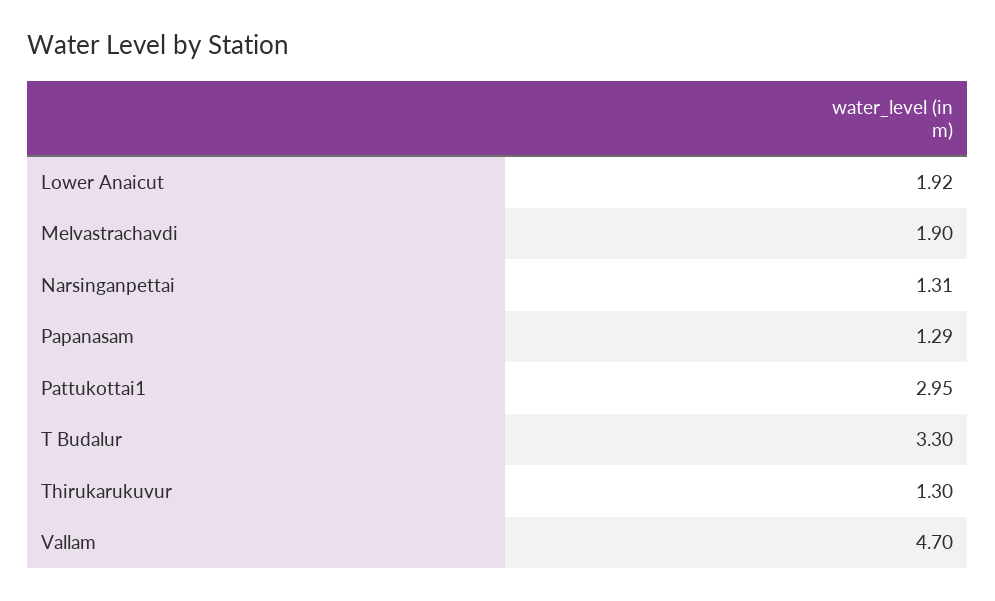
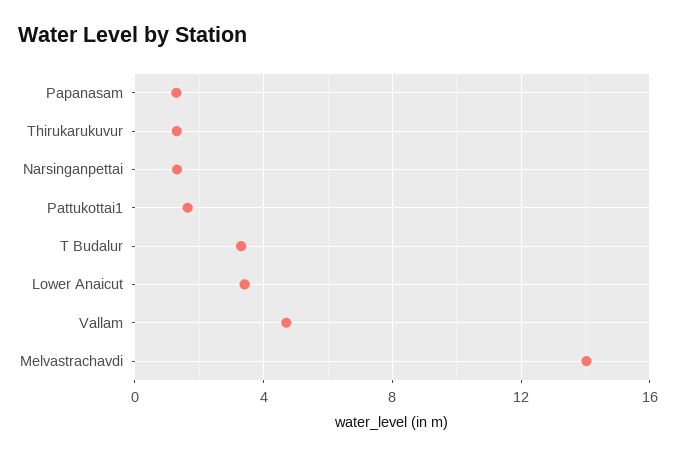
Lower Anaicut: 1.92 -> 3.5
Melvastrachavdi: 1.9 -> 14
Pattukottai1: 2.95 -> 1.5

